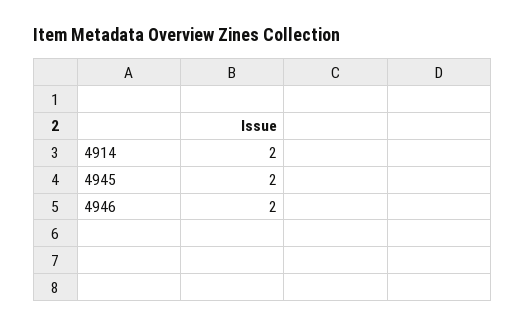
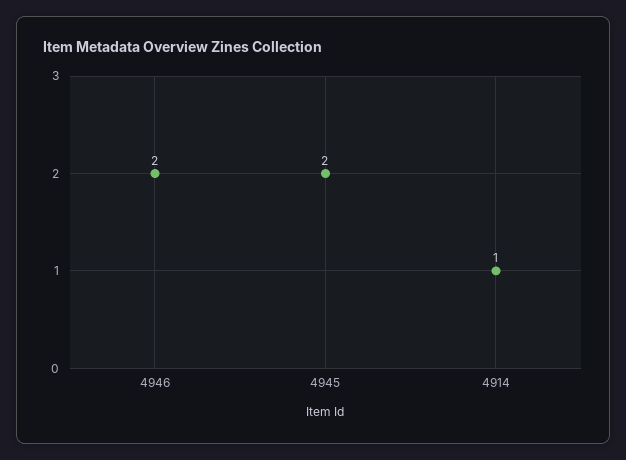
4914: 2 -> 1

